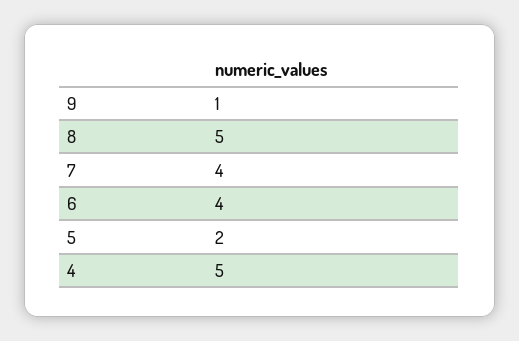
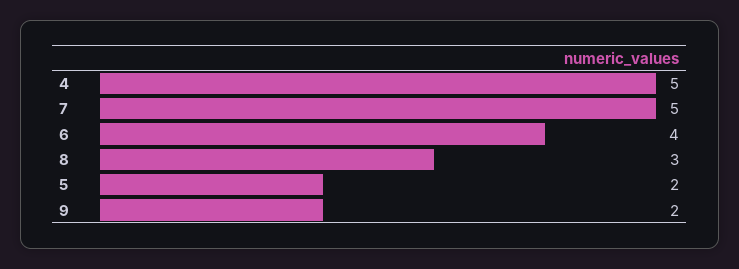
9: 1 -> 2
8: 5 -> 3
7: 4 -> 5

